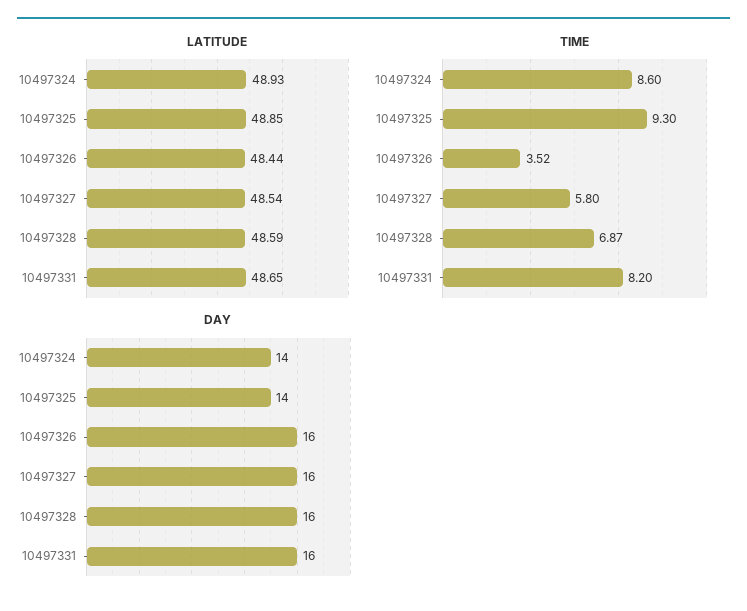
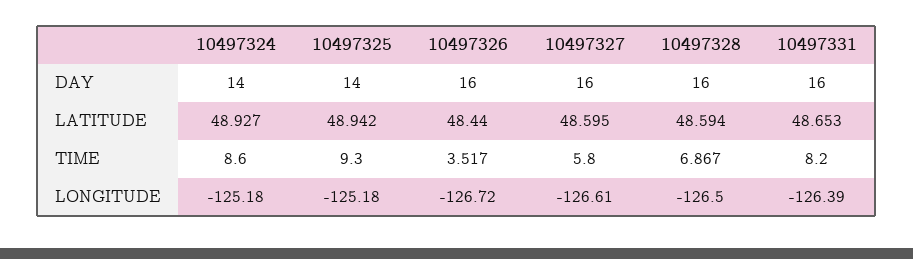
LATITUDE, 10497325: 48.85 -> 48.942
LATITUDE, 10497327: 48.54 -> 48.595
LONGITUDE, 10497324: none -> -125.18
LONGITUDE, 10497325: none -> -125.18
LONGITUDE, 10497326: none -> -126.72
LONGITUDE, 10497327: none -> -126.61
LONGITUDE, 10497328: none -> -126.5
LONGITUDE, 10497331: none -> -126.39

